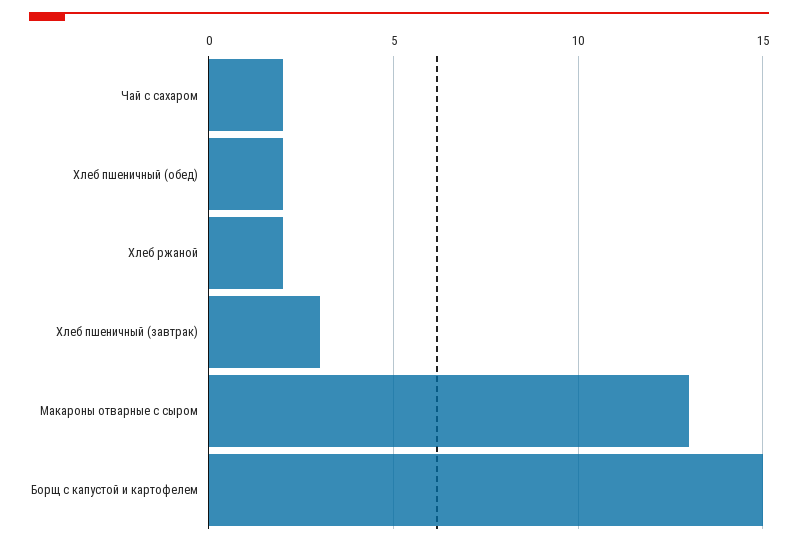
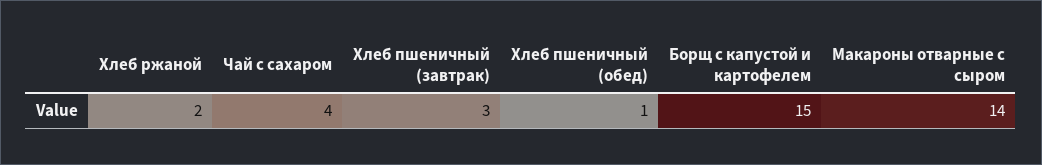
Чай с сахаром: 2 -> 4
Хлеб пшеничный (обед): 2 -> 1
Макароны отварные с сыром: 13 -> 14

